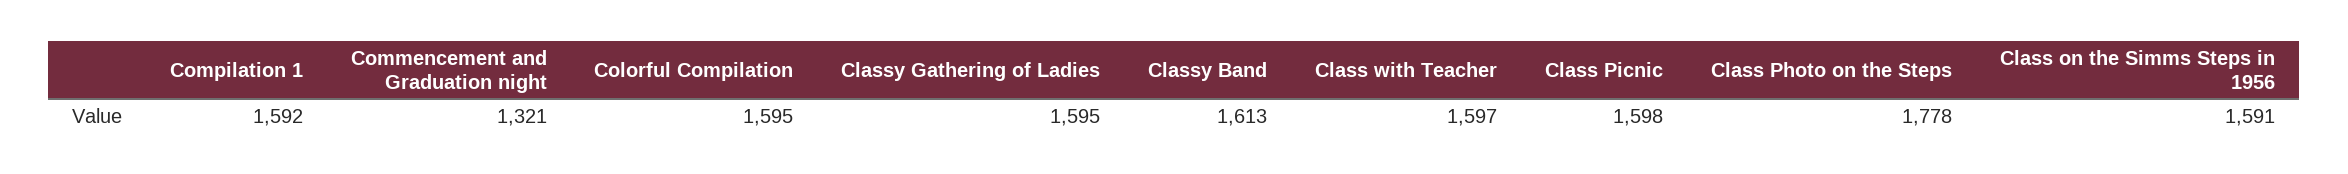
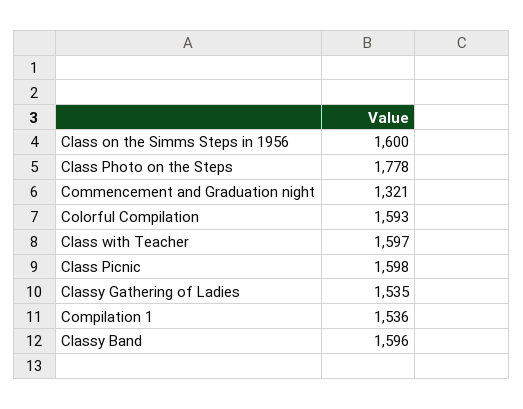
Compilation 1: 1592 -> 1536
Colorful Compilation: 1595 -> 1593
Classy Gathering of Ladies: 1595 -> 1535
Classy Band: 1613 -> 1596
Class on the Simms Steps in 1956: 1591 -> 1600

